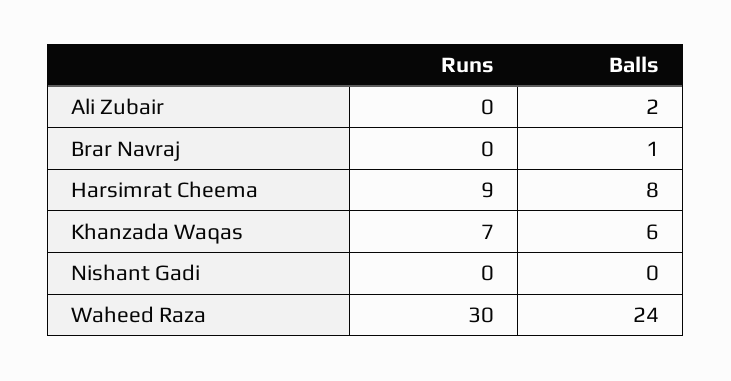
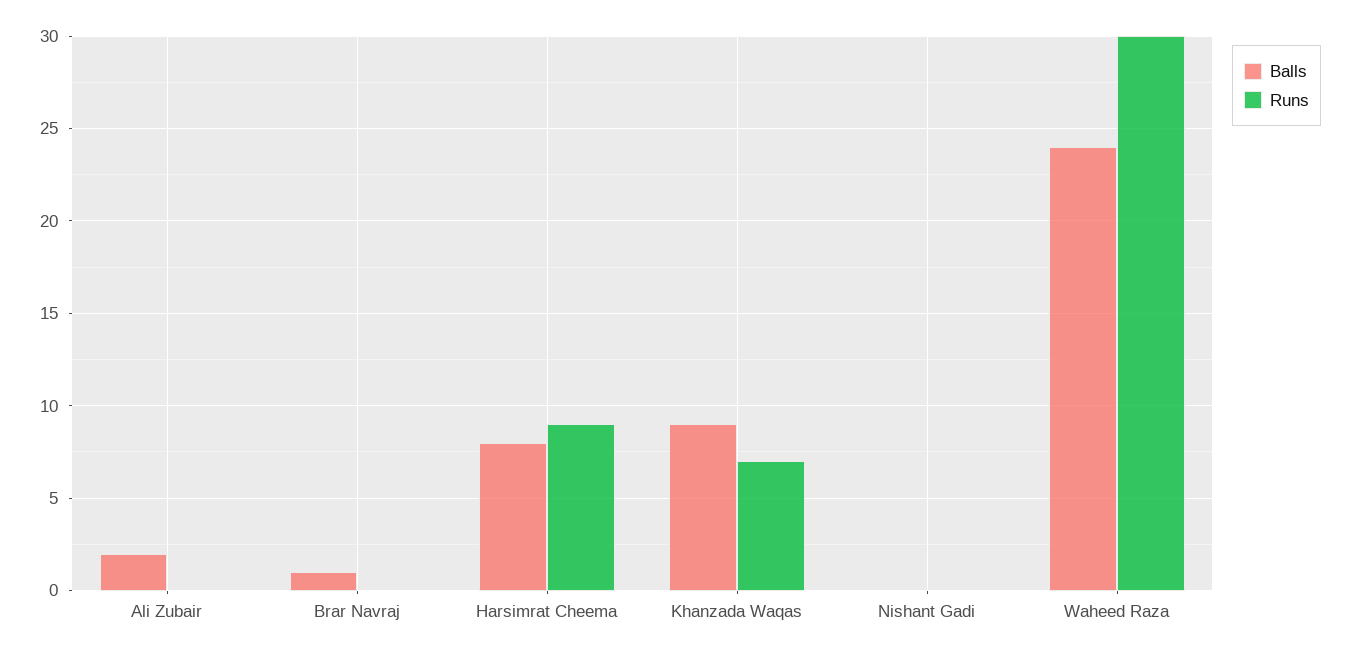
Balls, Khanzada Waqas: 6 -> 9

